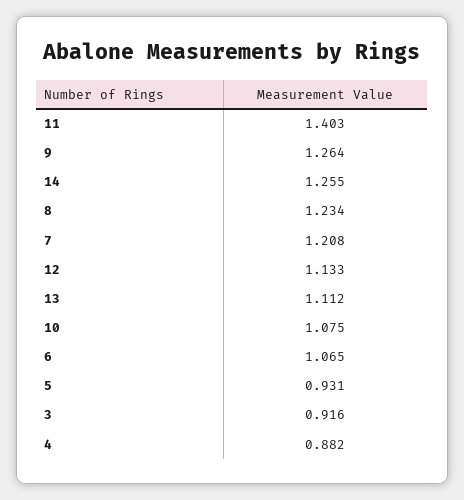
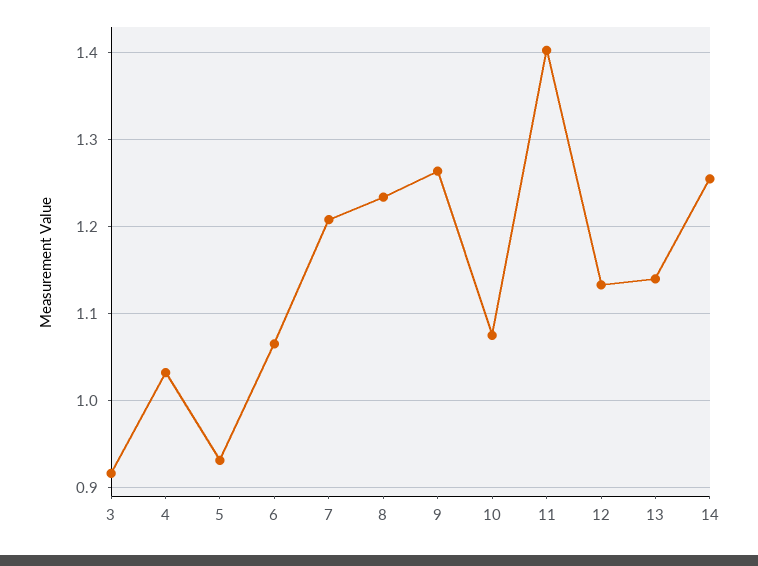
13: 1.112 -> 1.14
4: 0.882 -> 1.03

